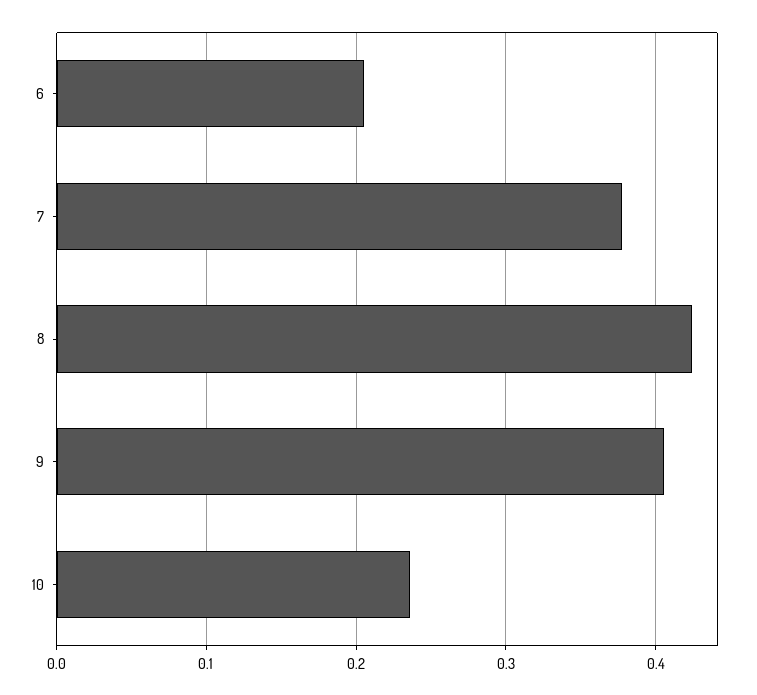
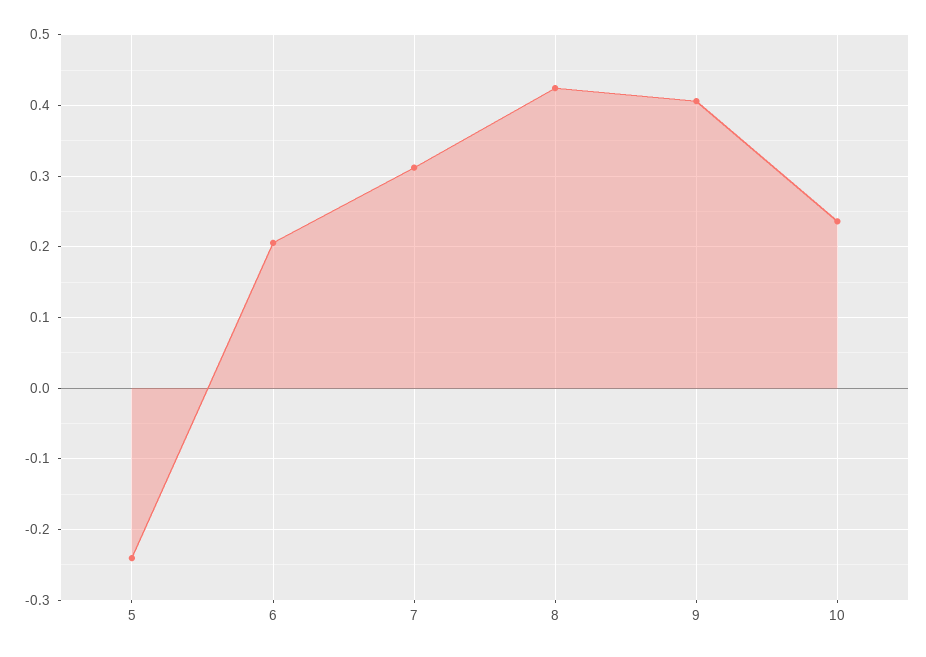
7: 0.38 -> 0.31
5: none -> -0.24

